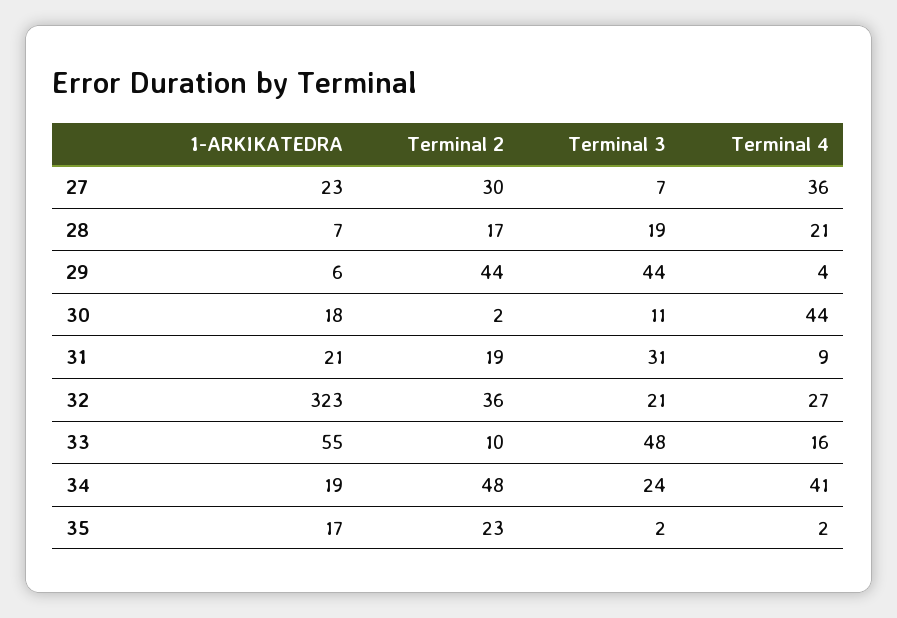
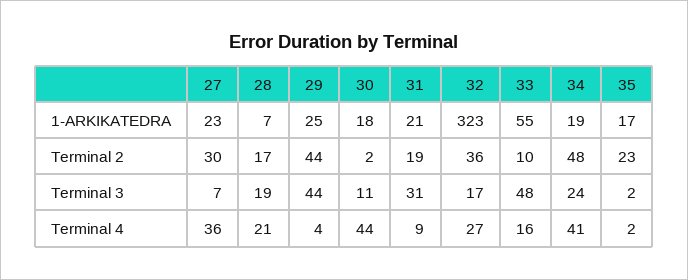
1-ARKIKATEDRA, 29: 6 -> 25
Terminal 3, 32: 21 -> 17

